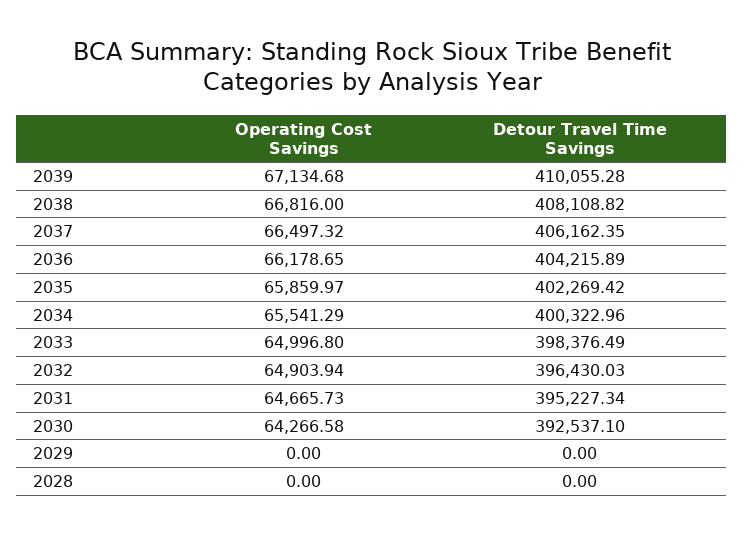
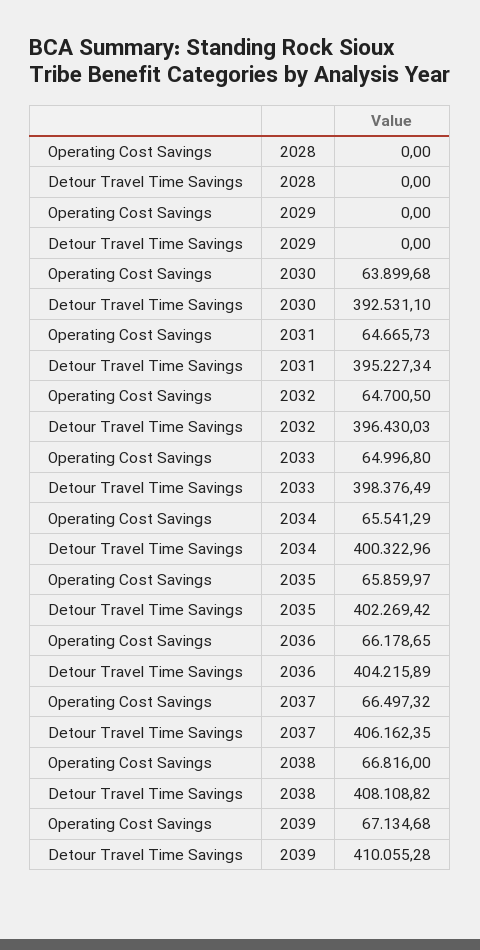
Operating Cost Savings, 2032: 64903.94 -> 64700.5
Operating Cost Savings, 2030: 64266.58 -> 63899.68
Detour Travel Time Savings, 2030: 392537.1 -> 392531.1

